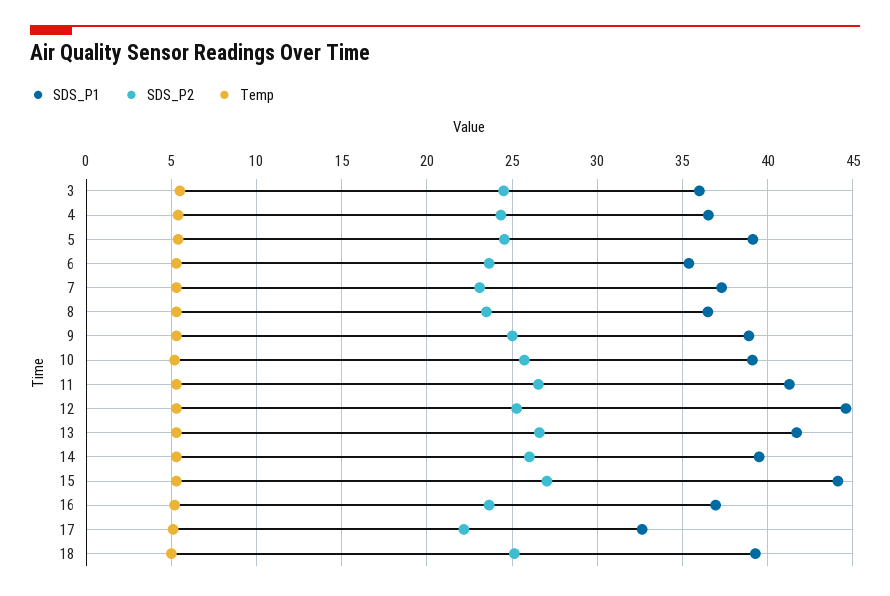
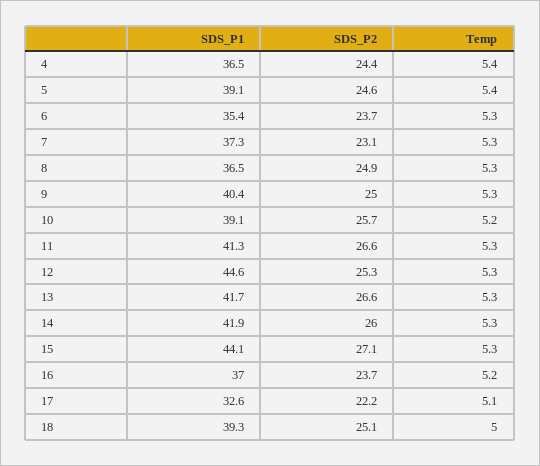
SDS_P1, 3: 36 -> none
SDS_P2, 3: 24.5 -> none
Temp, 3: 5.5 -> none
SDS_P2, 8: 23.5 -> 24.9
SDS_P1, 9: 39 -> 40.4
SDS_P1, 14: 39.5 -> 41.9

